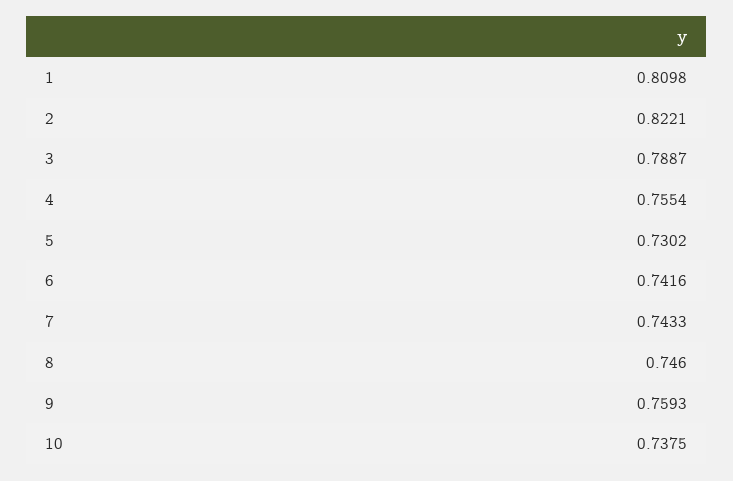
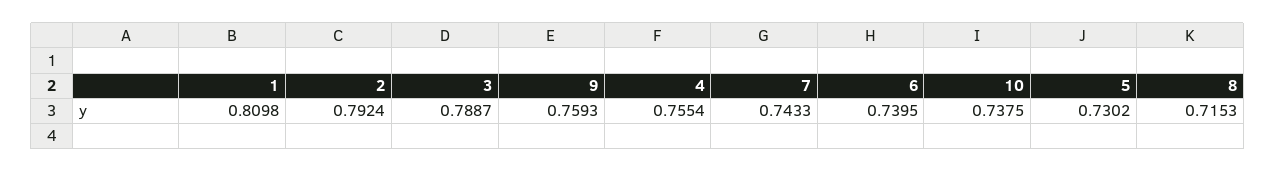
2: 0.8221 -> 0.7924
6: 0.7416 -> 0.7395
8: 0.746 -> 0.7153

